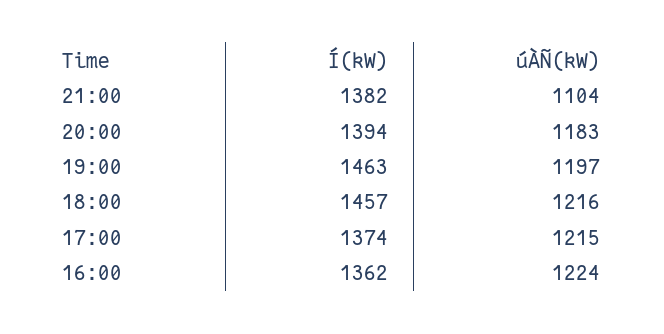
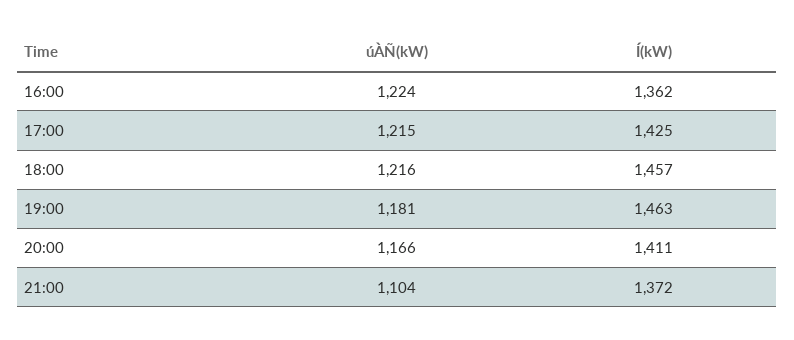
Í(kW), 21:00: 1382 -> 1372
Í(kW), 20:00: 1394 -> 1411
úÀÑ(kW), 20:00: 1183 -> 1166
úÀÑ(kW), 19:00: 1197 -> 1181
Í(kW), 17:00: 1374 -> 1425

